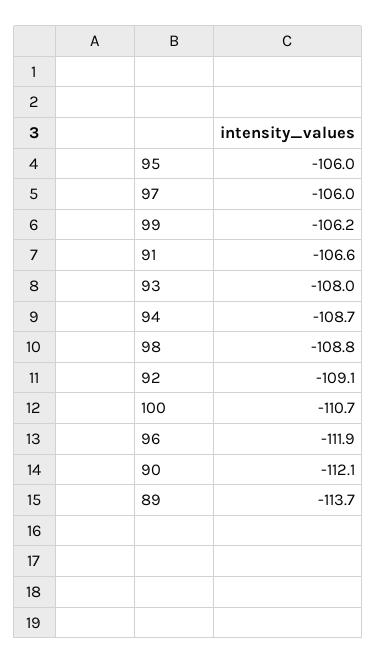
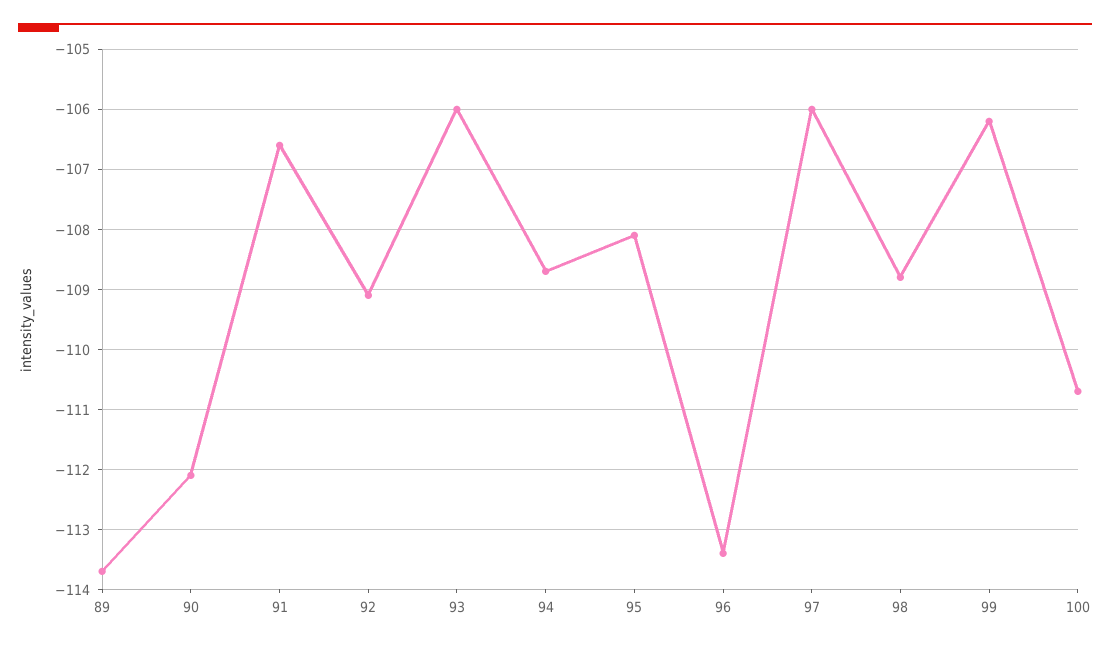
95: -106 -> -108.1
93: -108 -> -106
96: -111.9 -> -113.4

